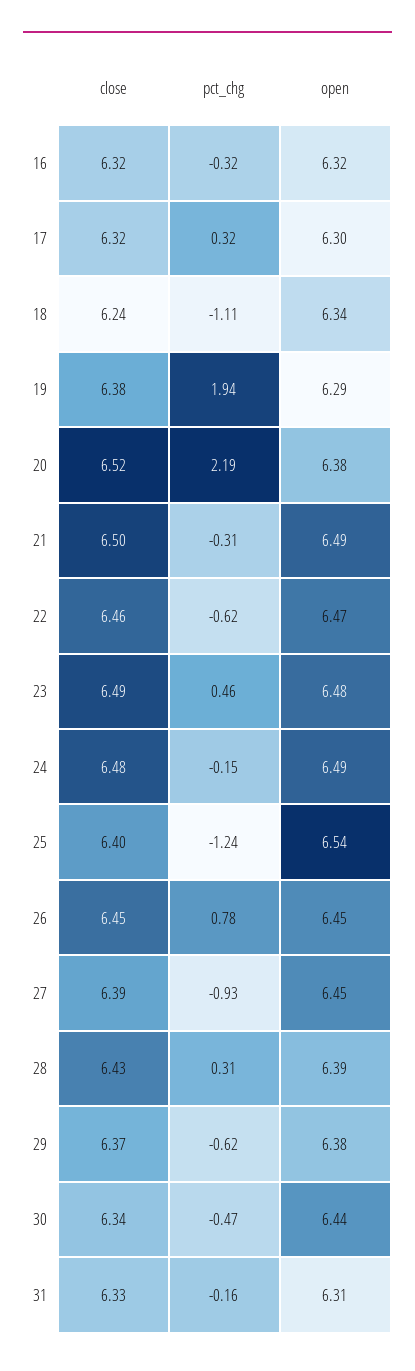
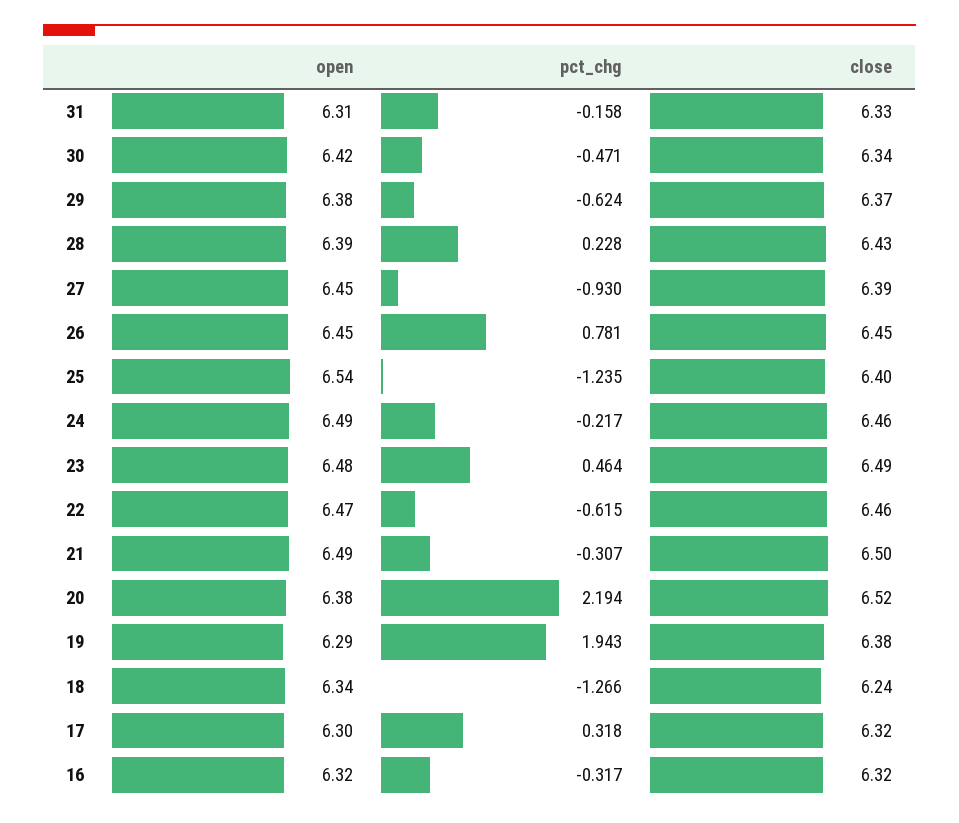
pct_chg, 18: -1.11 -> -1.266
close, 24: 6.48 -> 6.46
pct_chg, 24: -0.15 -> -0.217
pct_chg, 28: 0.31 -> 0.228
open, 30: 6.44 -> 6.42

